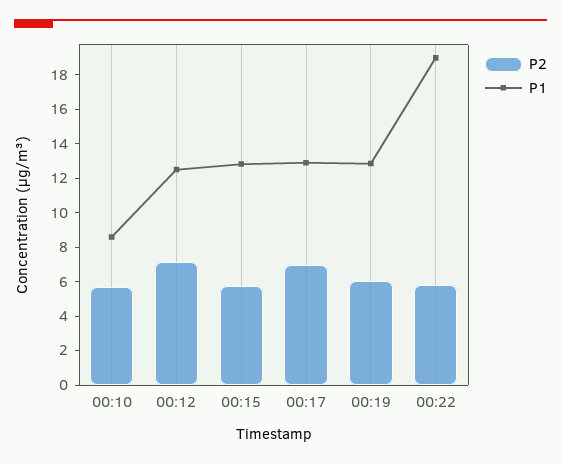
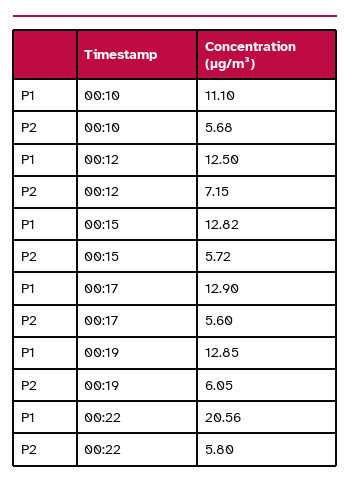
P1, 00:10: 8.5 -> 11.1
P2, 00:17: 7 -> 5.6
P1, 00:22: 19 -> 20.56

